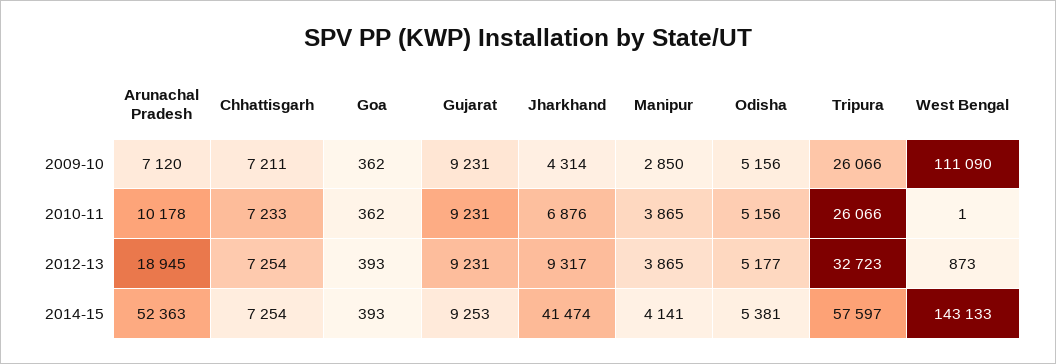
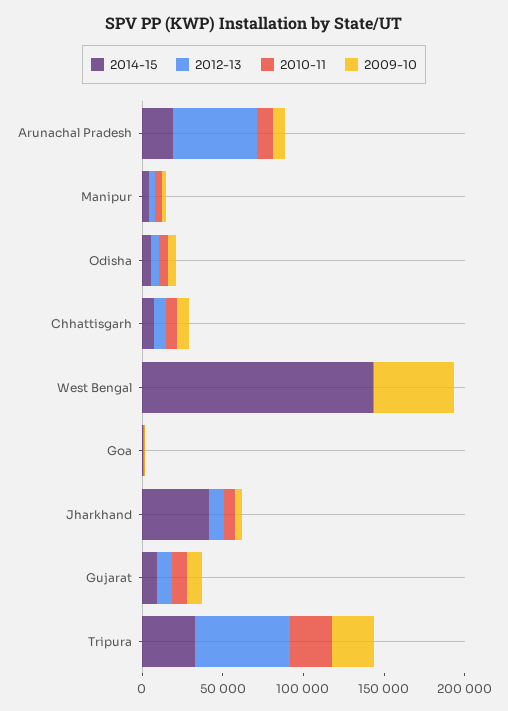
2009-10, West Bengal: 111090 -> 50000
2012-13, Arunachal Pradesh: 18945 -> 50000
2012-13, Tripura: 32723 -> 60000
2014-15, Arunachal Pradesh: 52363 -> 20000
2014-15, Tripura: 57597 -> 30000

